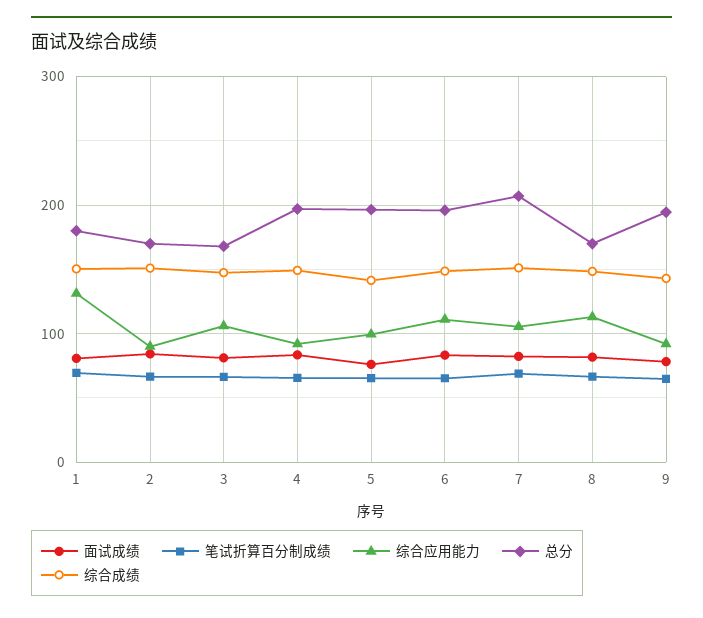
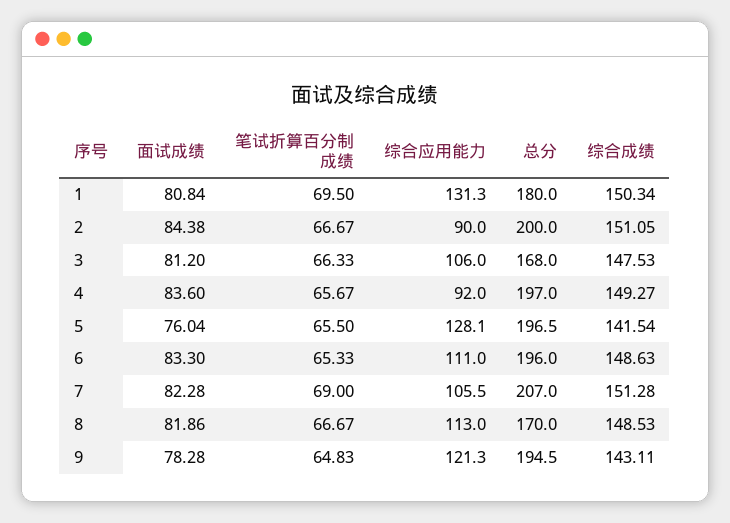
总分, 2: 170 -> 200
综合应用能力, 5: 100 -> 128.1
综合应用能力, 9: 90 -> 121.3

